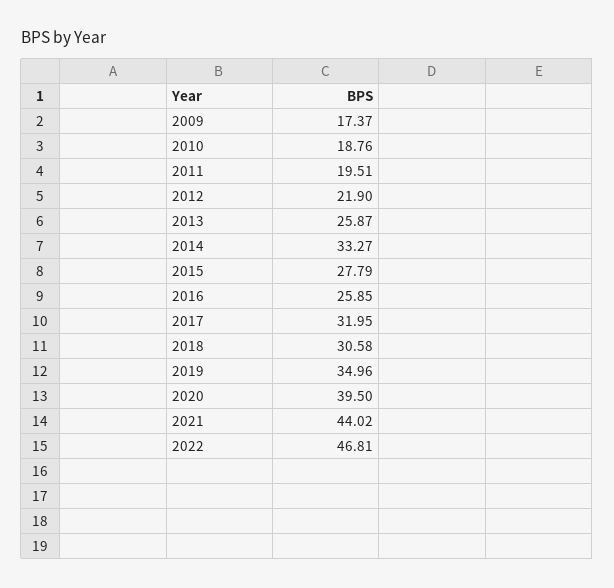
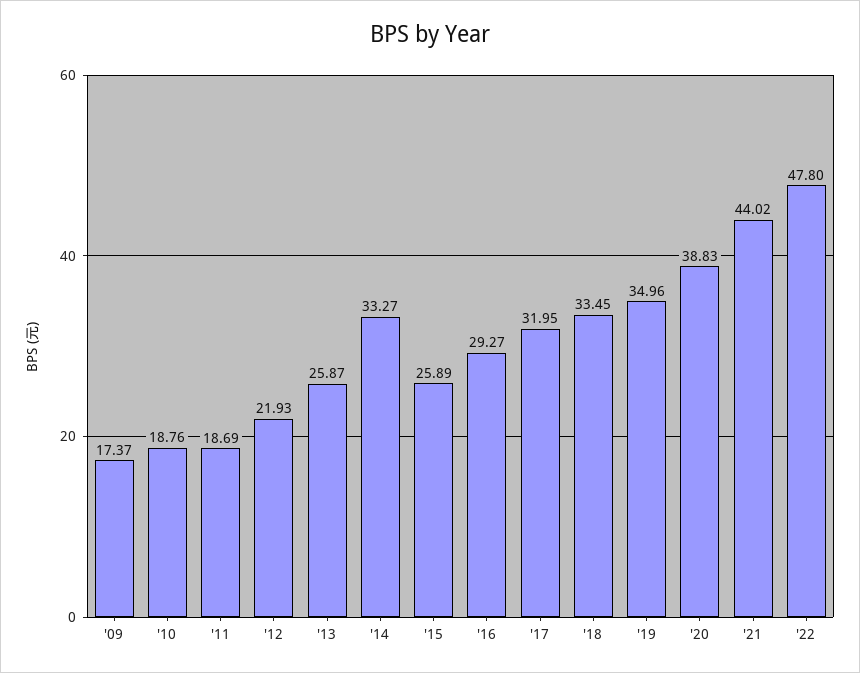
2011: 19.51 -> 18.69
2012: 21.9 -> 21.93
2015: 27.79 -> 25.89
2016: 25.85 -> 29.27
2018: 30.58 -> 33.45
2020: 39.5 -> 38.83
2022: 46.81 -> 47.8

